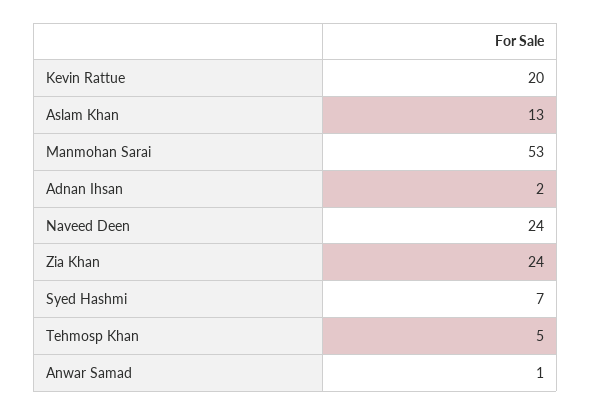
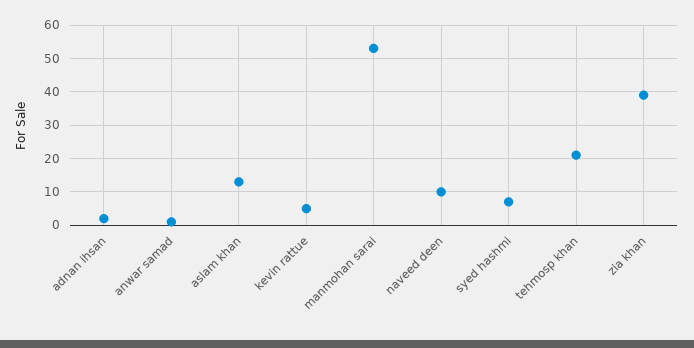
Kevin Rattue: 20 -> 5
Naveed Deen: 24 -> 10
Zia Khan: 24 -> 40
Tehmosp Khan: 5 -> 20

